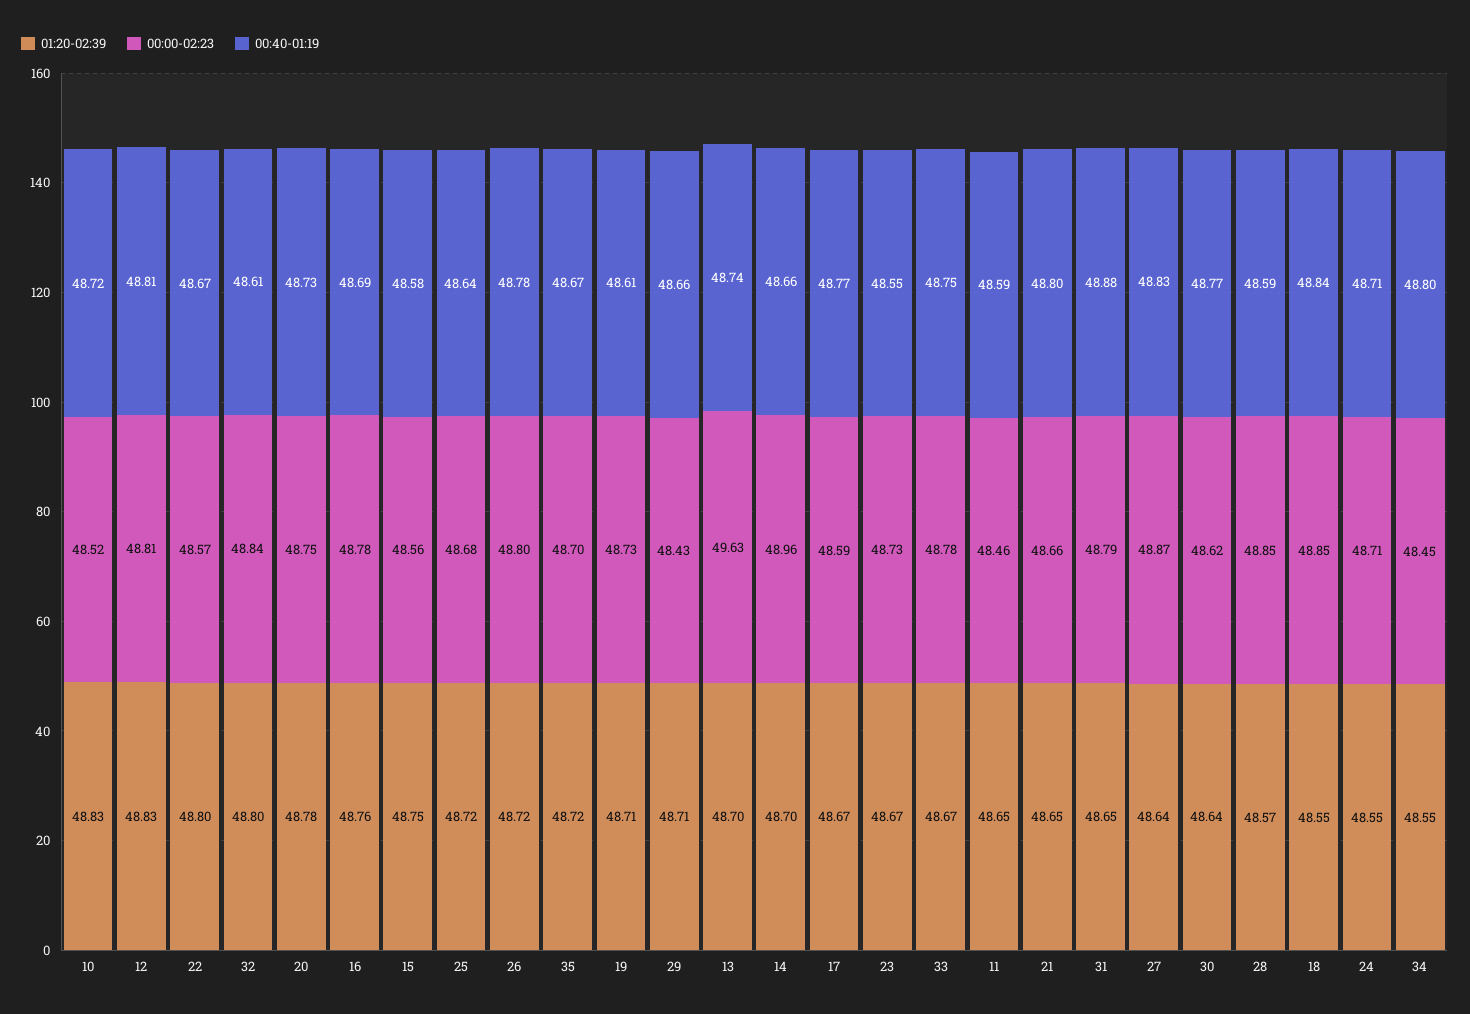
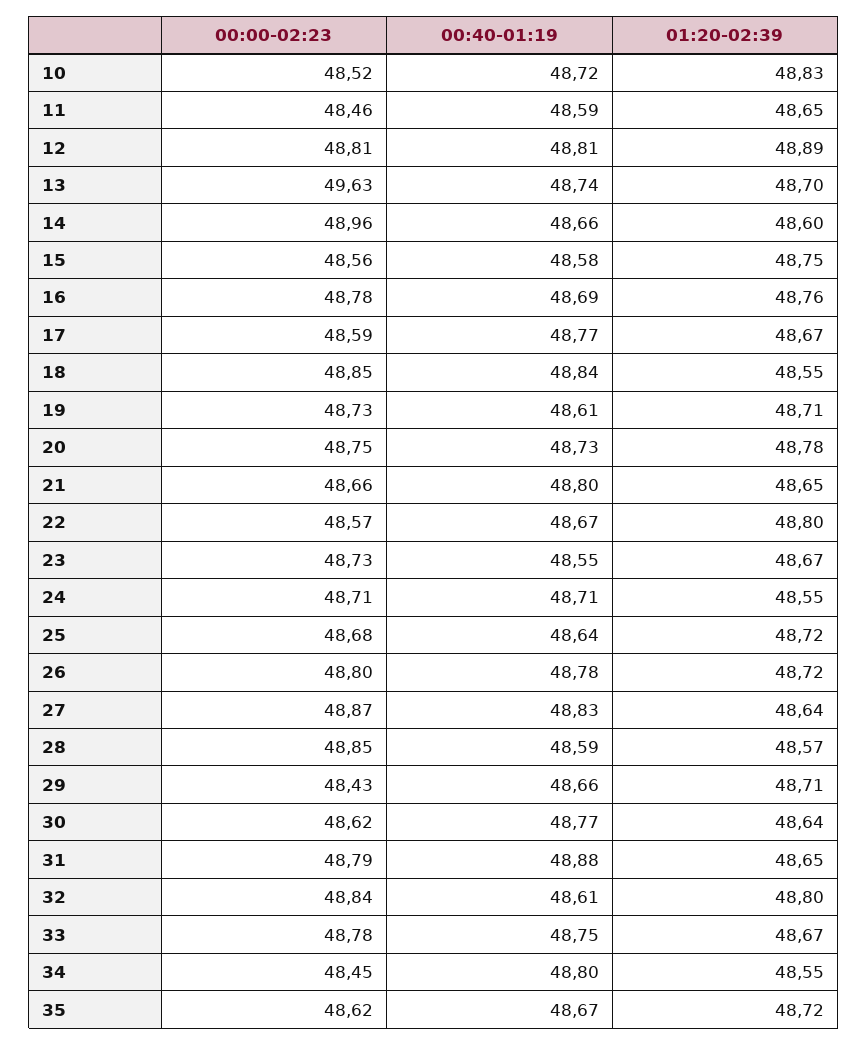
01:20-02:39, 12: 48.83 -> 48.89
00:00-02:23, 35: 48.7 -> 48.62
01:20-02:39, 14: 48.7 -> 48.6

